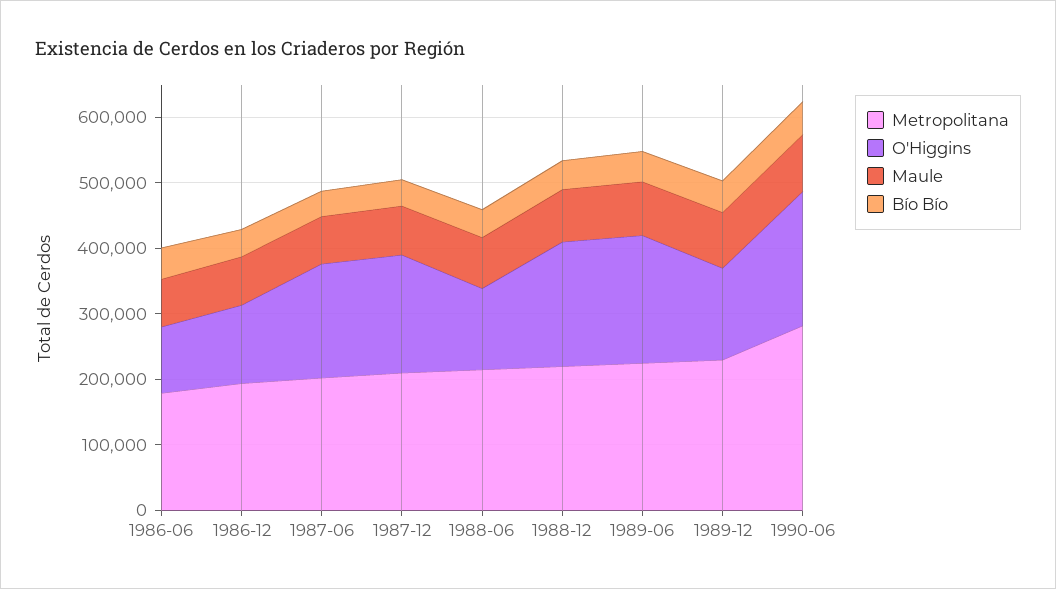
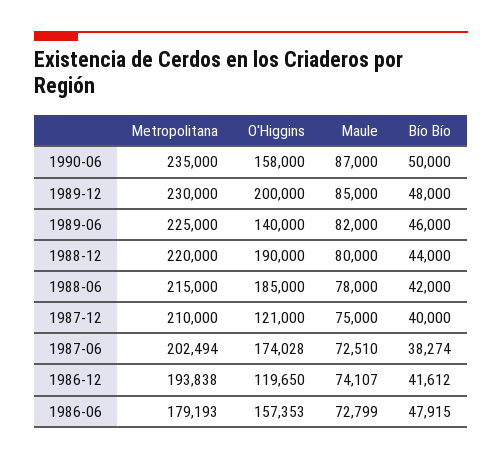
O'Higgins, 1986-06: 100000 -> 157353
O'Higgins, 1987-12: 180000 -> 121000
O'Higgins, 1988-06: 120000 -> 185000
O'Higgins, 1989-06: 200000 -> 140000
O'Higgins, 1989-12: 140000 -> 200000
Metropolitana, 1990-06: 280000 -> 235000
O'Higgins, 1990-06: 200000 -> 158000

